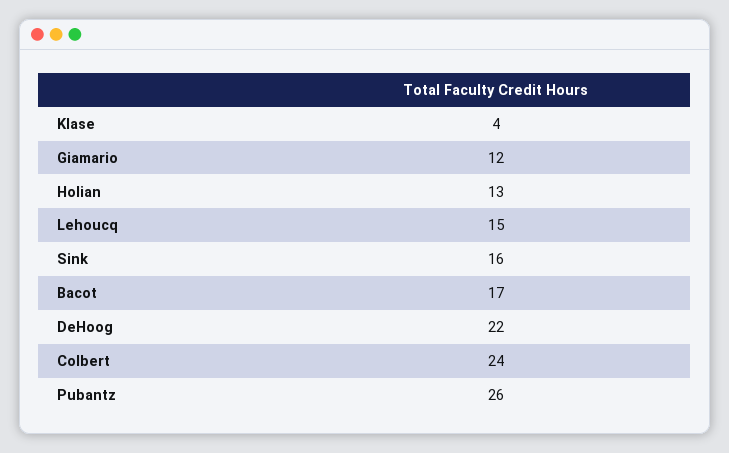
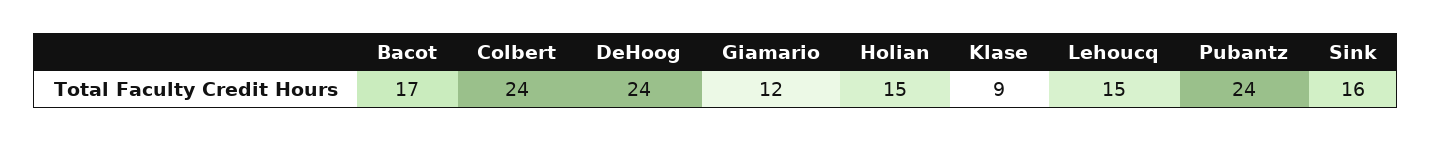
Klase: 4 -> 9
Holian: 13 -> 15
DeHoog: 22 -> 24
Pubantz: 26 -> 24

